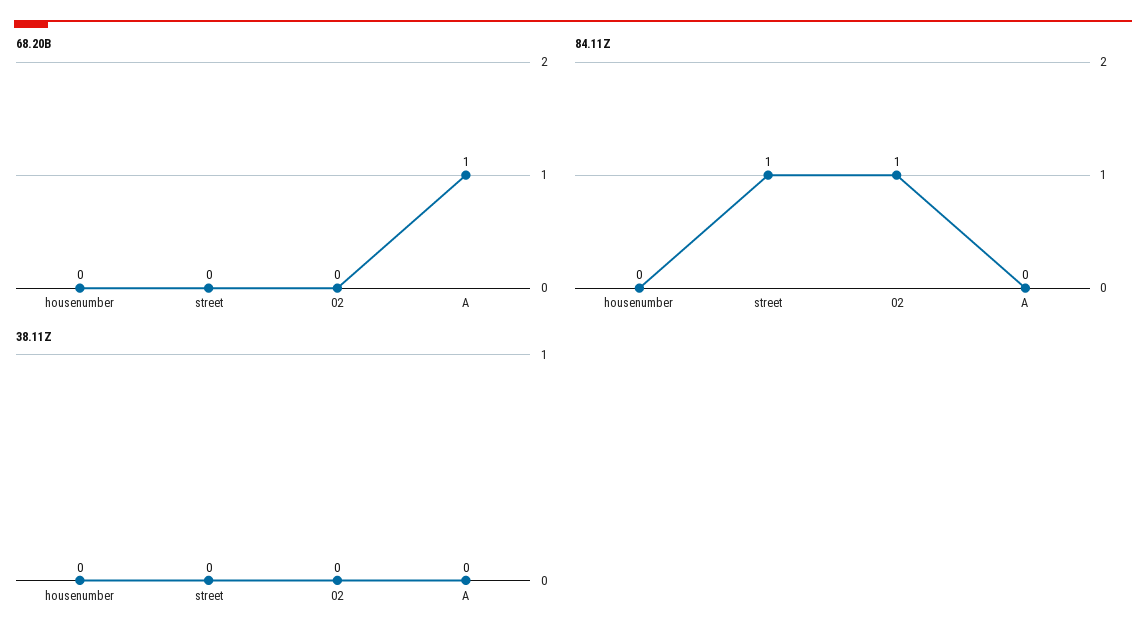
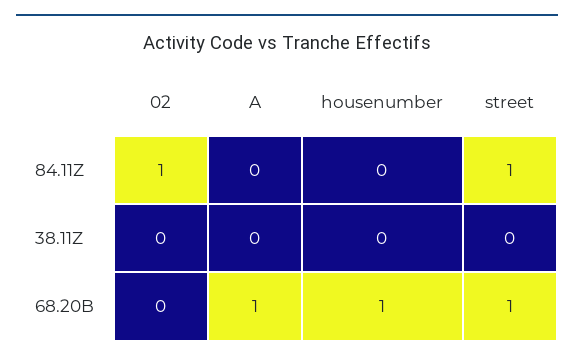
68.20B, housenumber: 0 -> 1
68.20B, street: 0 -> 1

